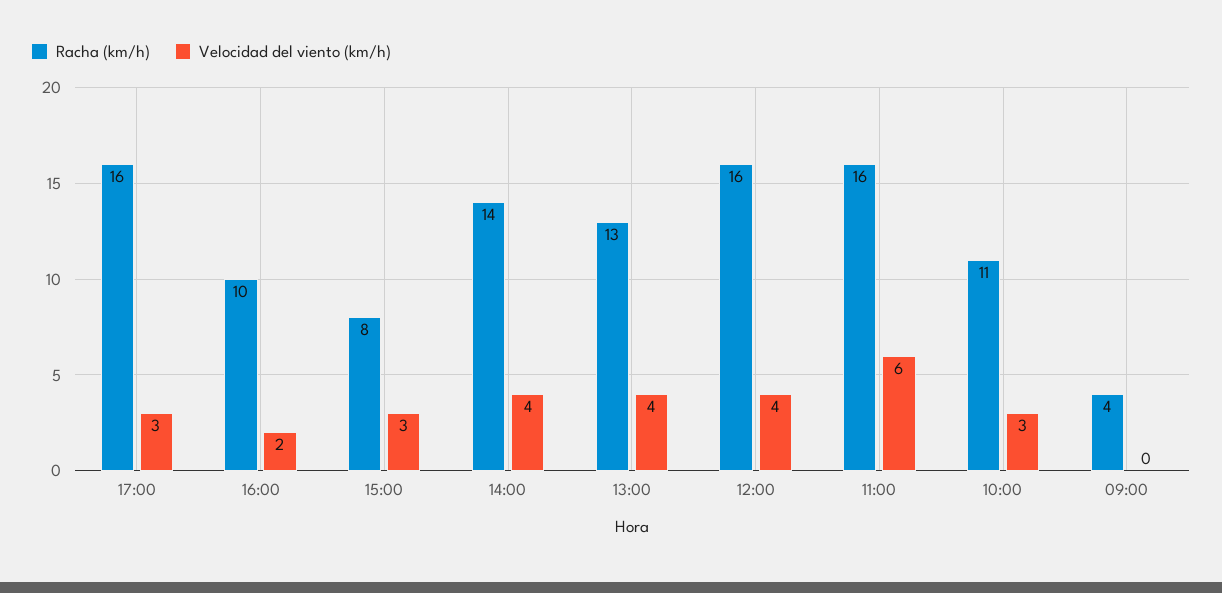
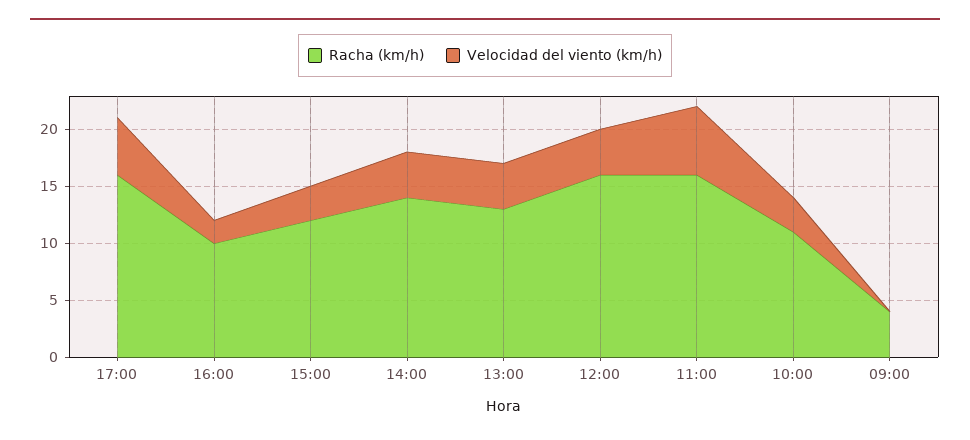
Velocidad del viento (km/h), 17:00: 3 -> 5
Racha (km/h), 15:00: 8 -> 12

